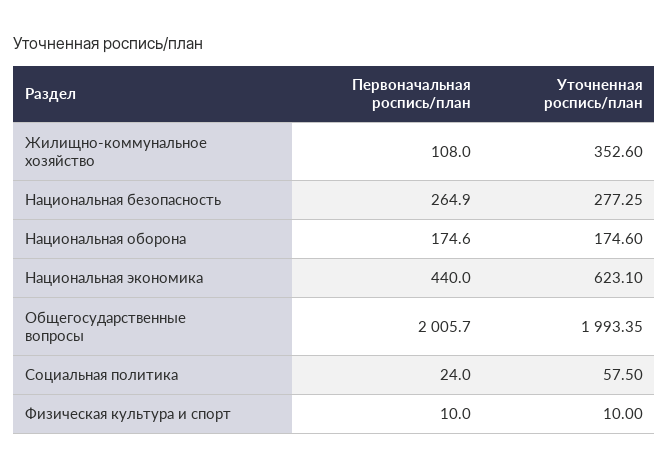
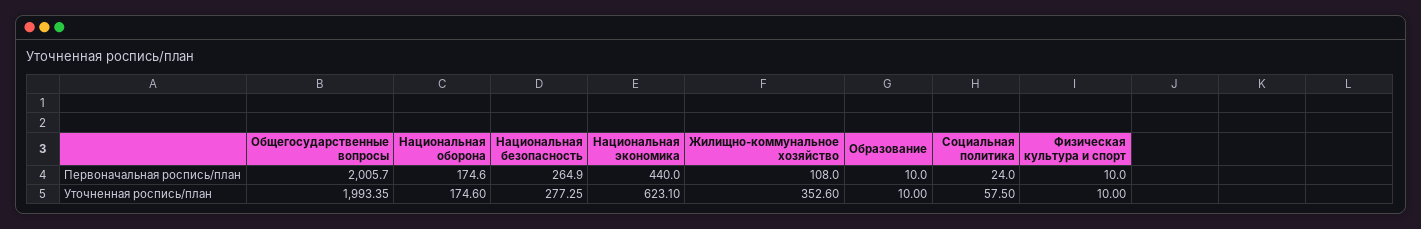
Первоначальная роспись/план, Образование: none -> 10
Уточненная роспись/план, Образование: none -> 10

